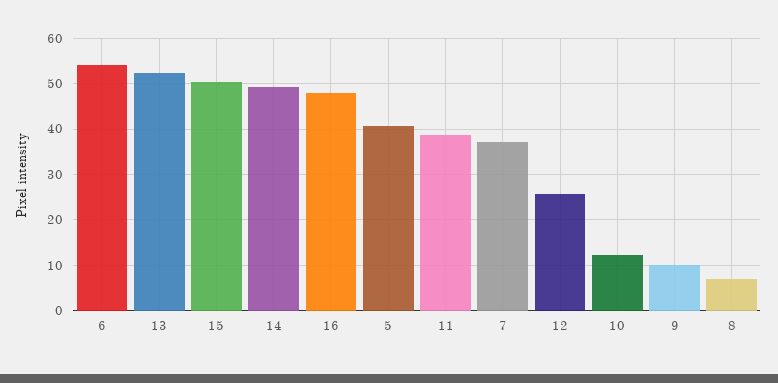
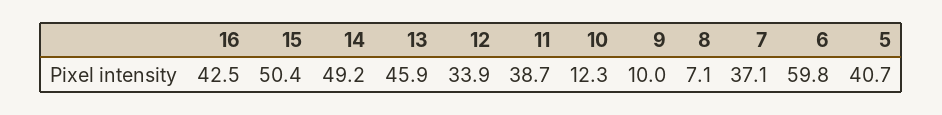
6: 54 -> 59.8
13: 52 -> 45.9
16: 48 -> 42.5
12: 26 -> 33.9

